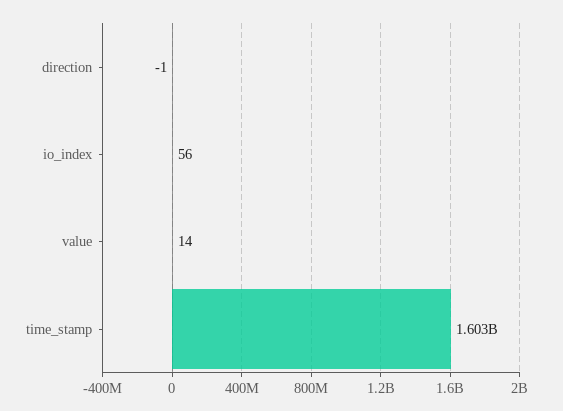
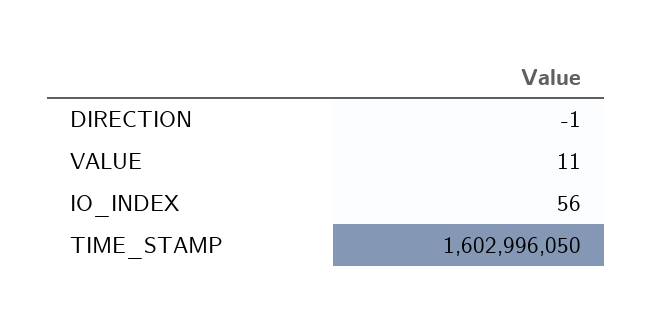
value: 14 -> 11

